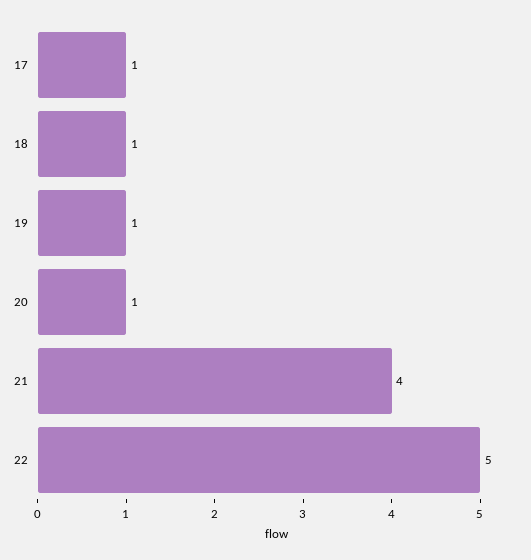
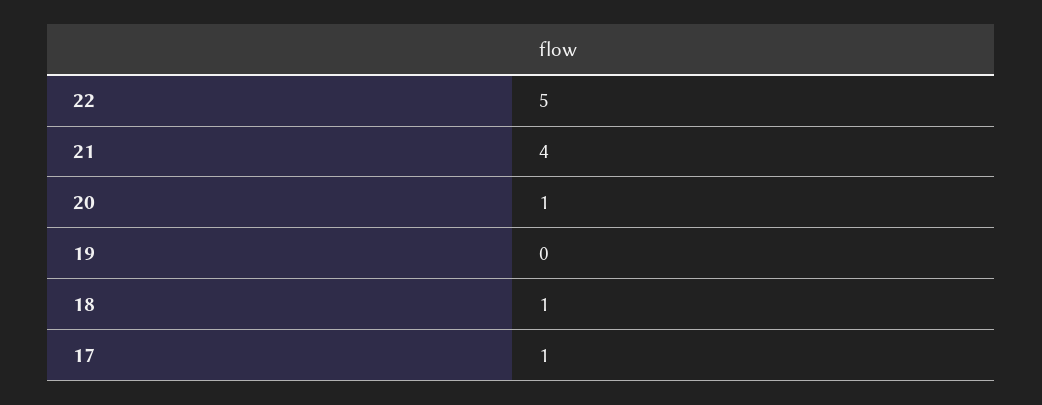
19: 1 -> 0

